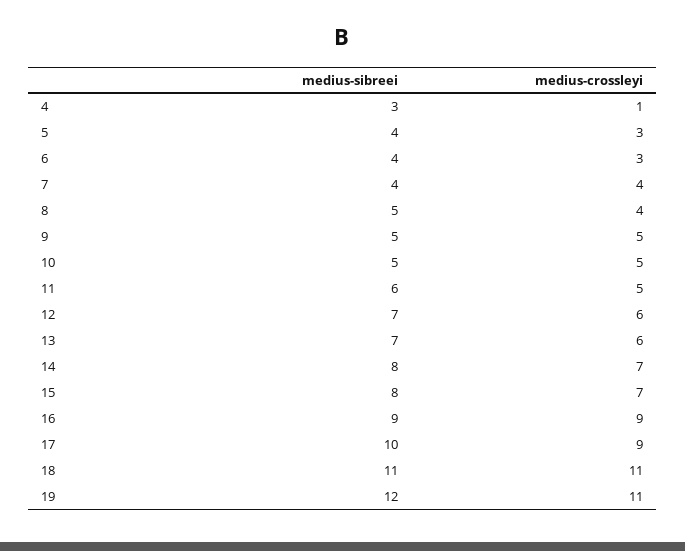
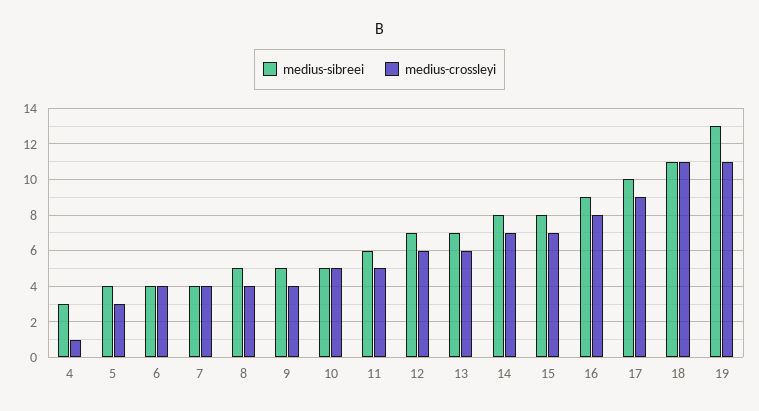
medius-crossleyi, 6: 3 -> 4
medius-crossleyi, 9: 5 -> 4
medius-crossleyi, 16: 9 -> 8
medius-sibreei, 19: 12 -> 13

